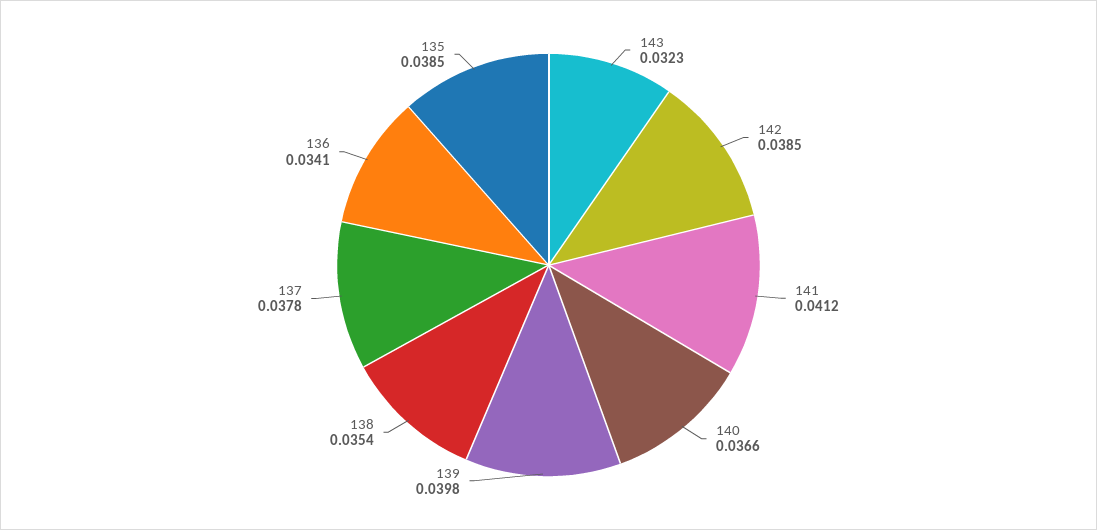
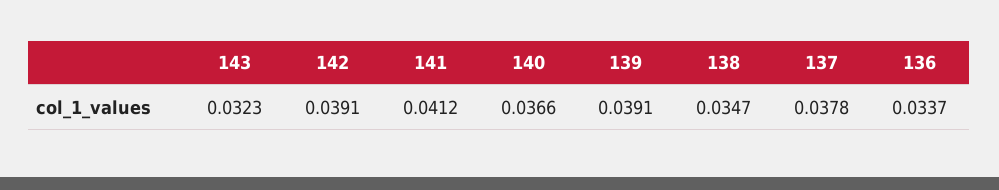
142: 0.0385 -> 0.0391
139: 0.0398 -> 0.0391
138: 0.0354 -> 0.0347
136: 0.0341 -> 0.0337
135: 0.0385 -> none

